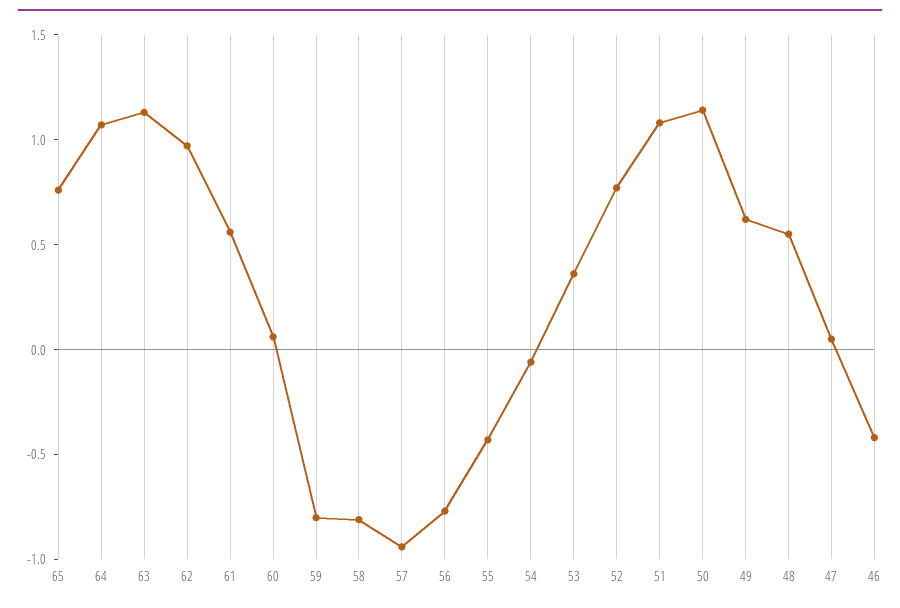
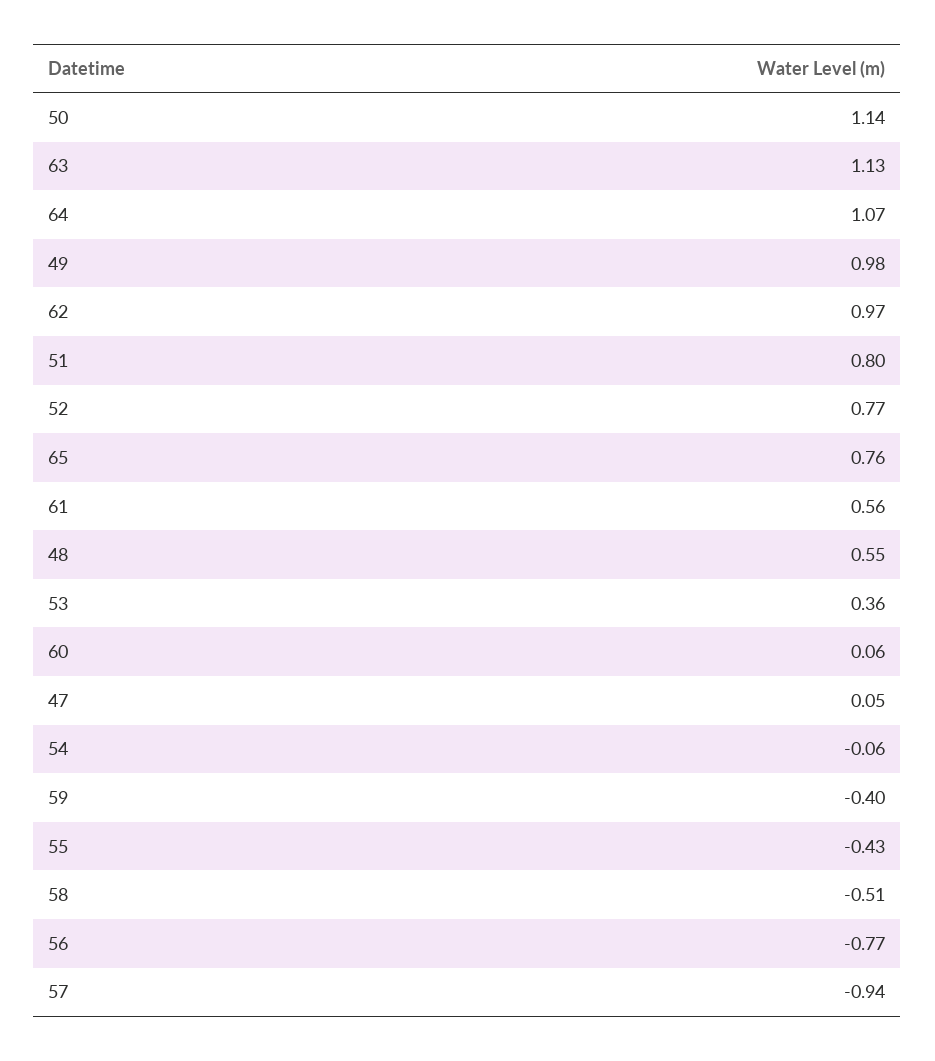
59: -0.8 -> -0.4
58: -0.8 -> -0.51
51: 1.1 -> 0.8
49: 0.6 -> 0.98
46: -0.4 -> none

